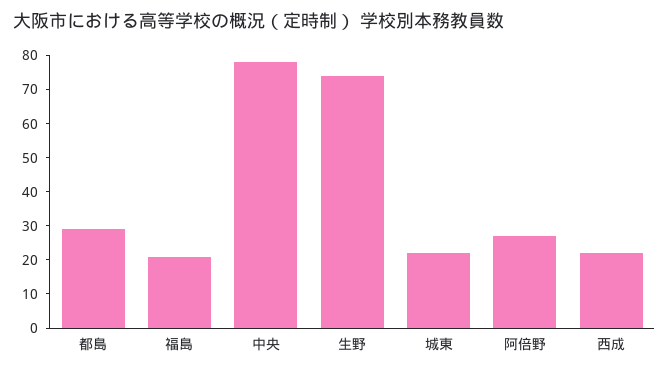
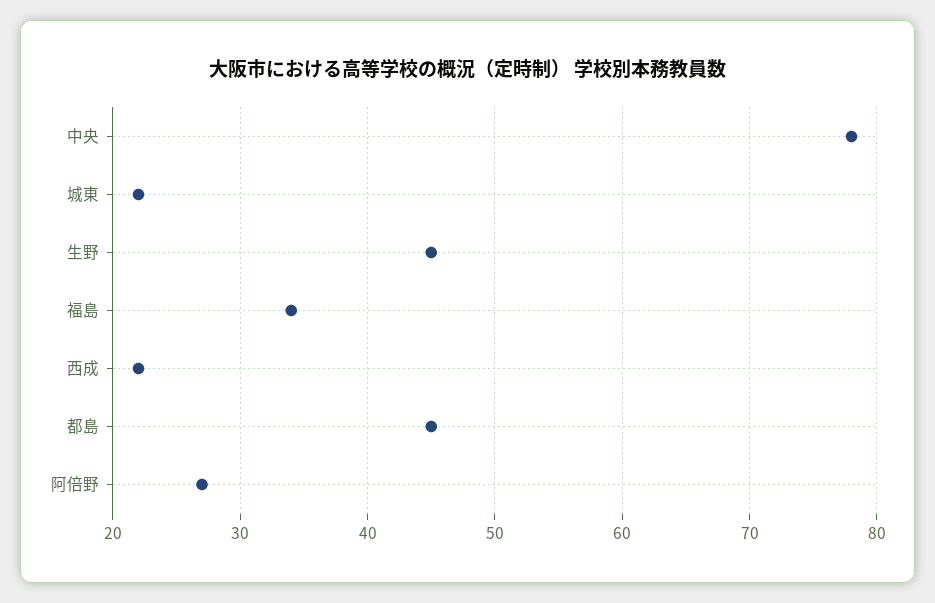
都島: 30 -> 45
福島: 20 -> 34
生野: 75 -> 45

